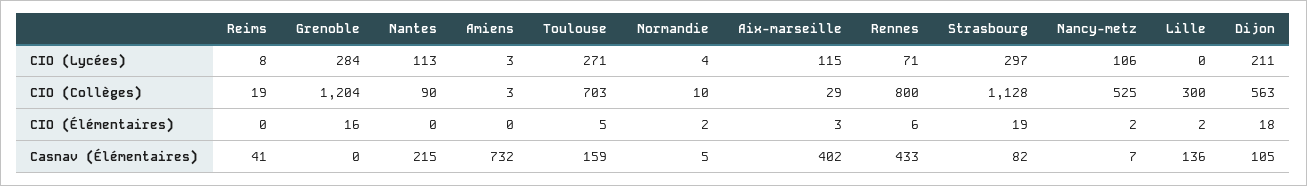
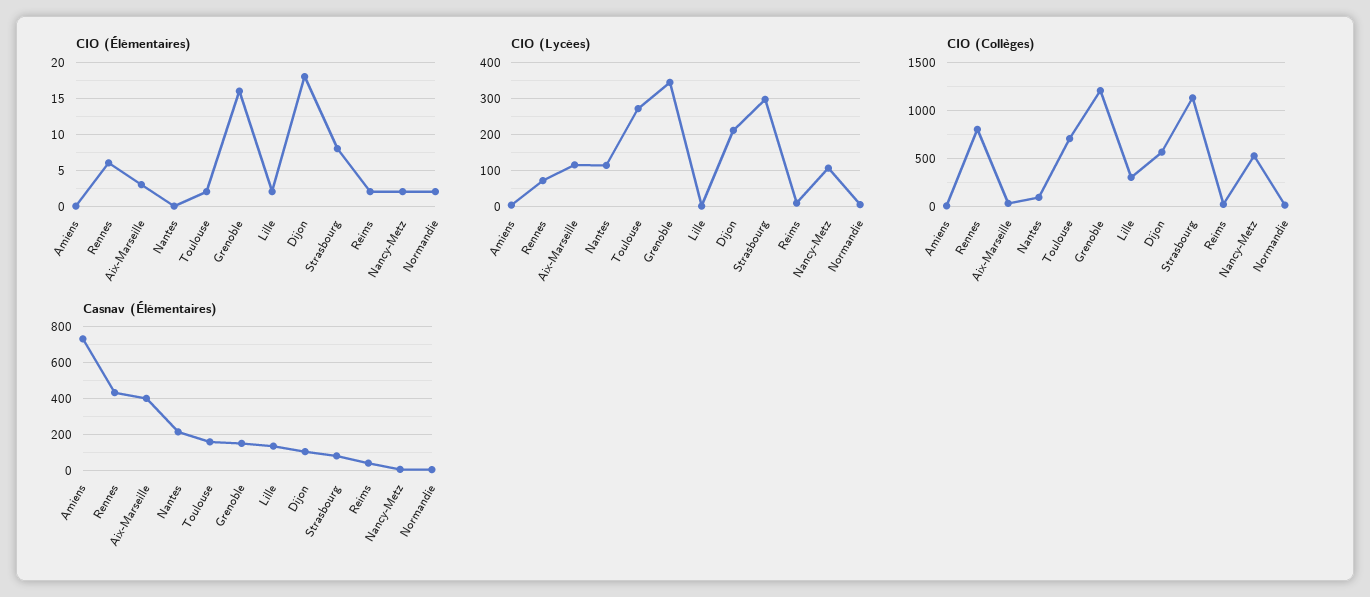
CIO (Lycées), Grenoble: 284 -> 340
CIO (Élémentaires), Reims: 0 -> 2
CIO (Élémentaires), Toulouse: 5 -> 2
CIO (Élémentaires), Strasbourg: 19 -> 8
Casnav (Élémentaires), Grenoble: 0 -> 150

